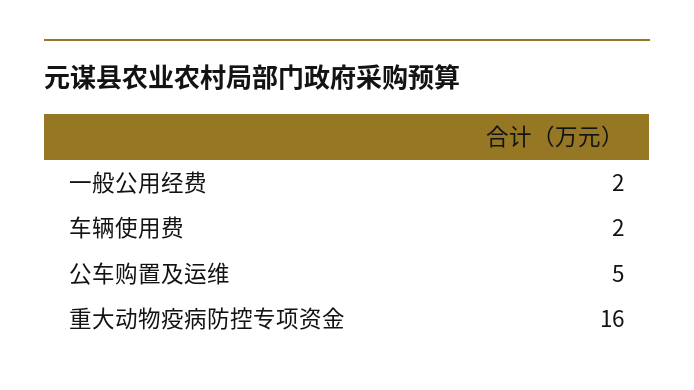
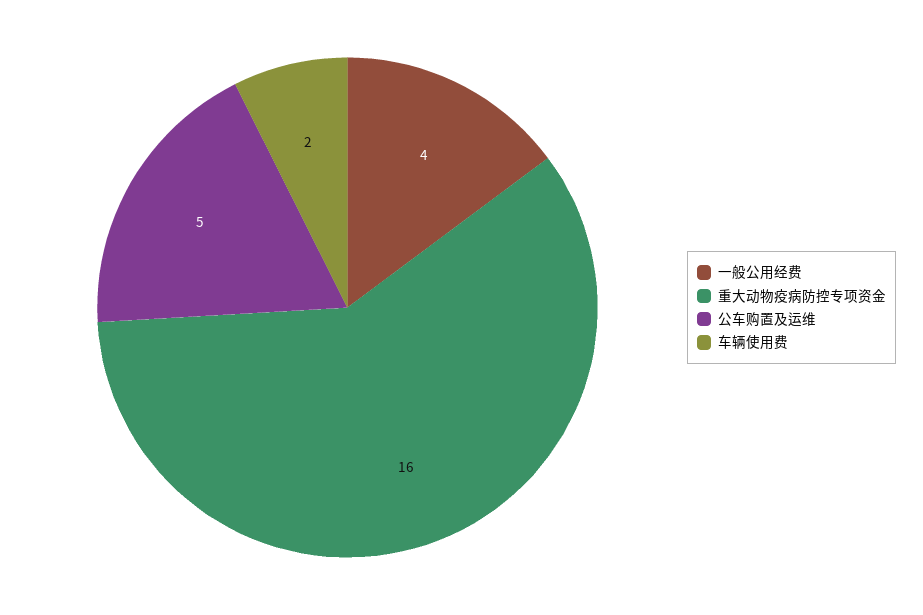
一般公用经费: 2 -> 4

